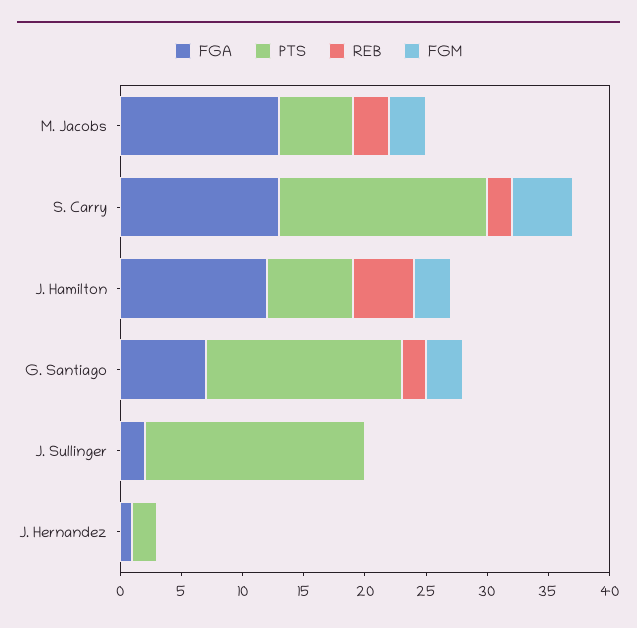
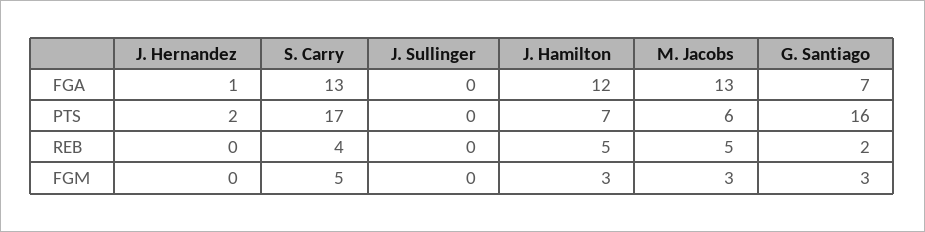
REB, M. Jacobs: 3 -> 5
REB, S. Carry: 2 -> 4
FGA, J. Sullinger: 2 -> 0
PTS, J. Sullinger: 18 -> 0

